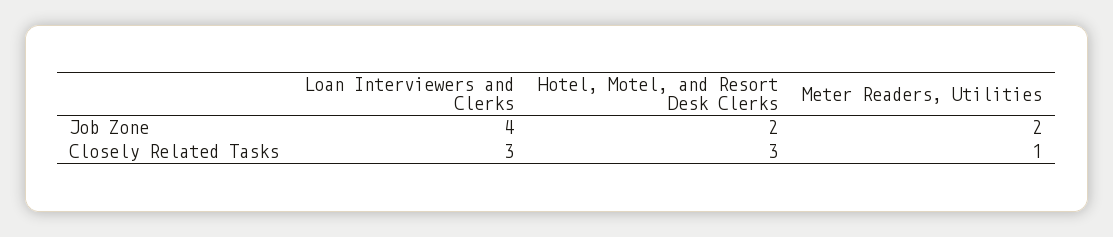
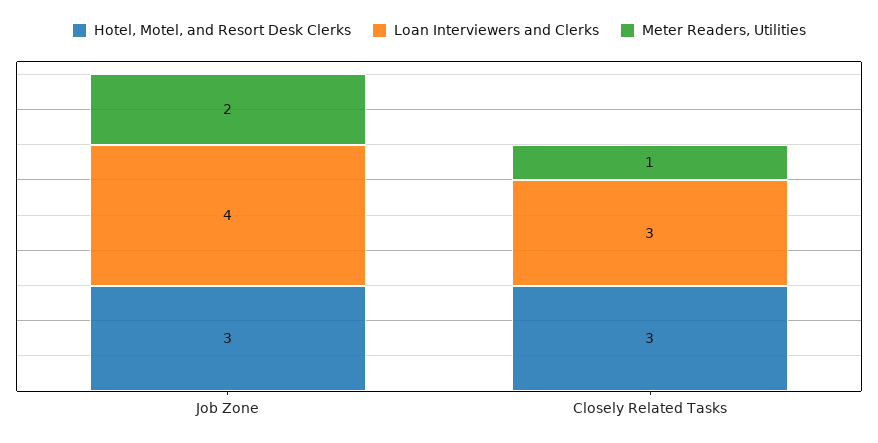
Hotel, Motel, and Resort Desk Clerks, Job Zone: 2 -> 3

